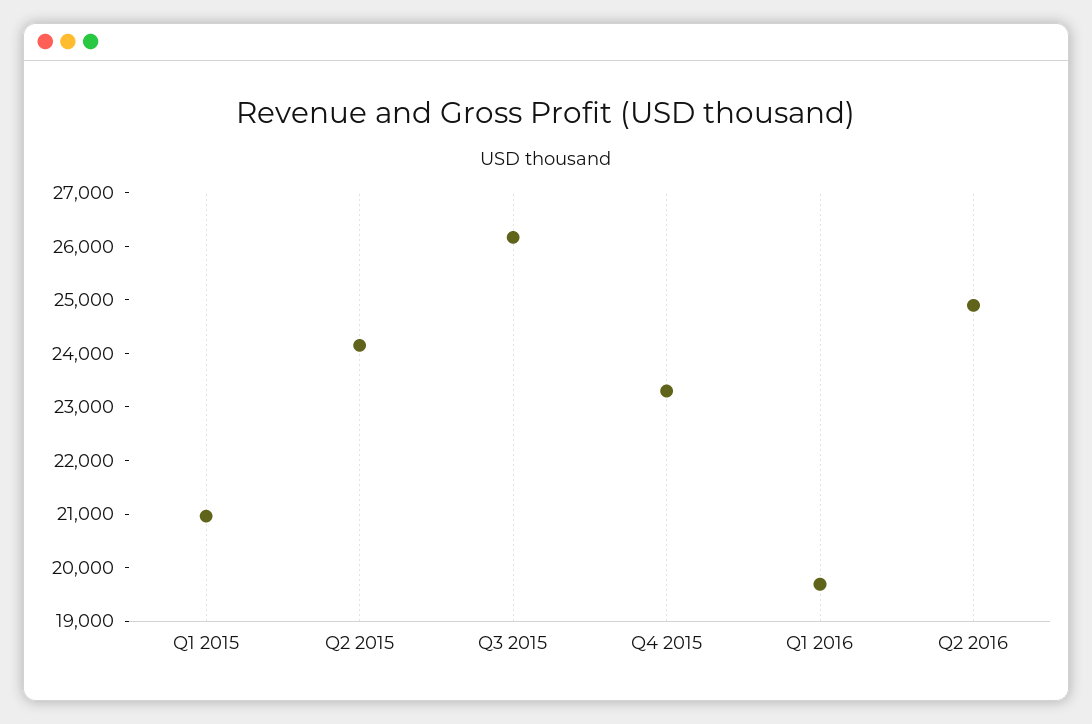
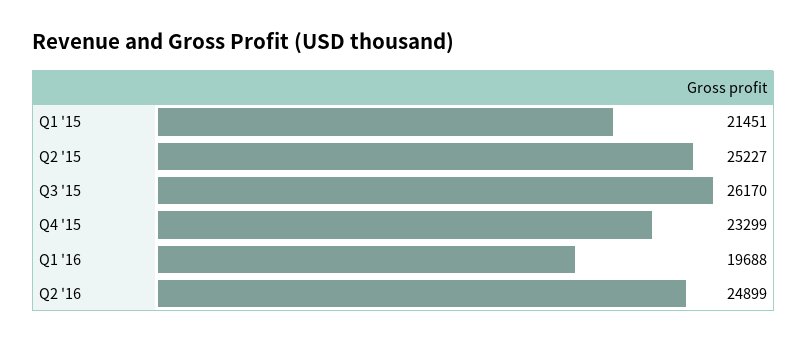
Q1 2015: 21000 -> 21451
Q2 2015: 24200 -> 25227

